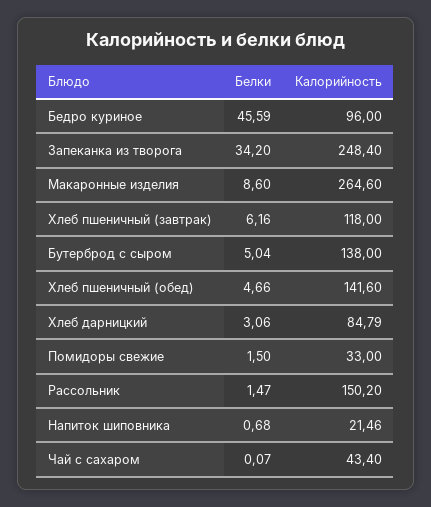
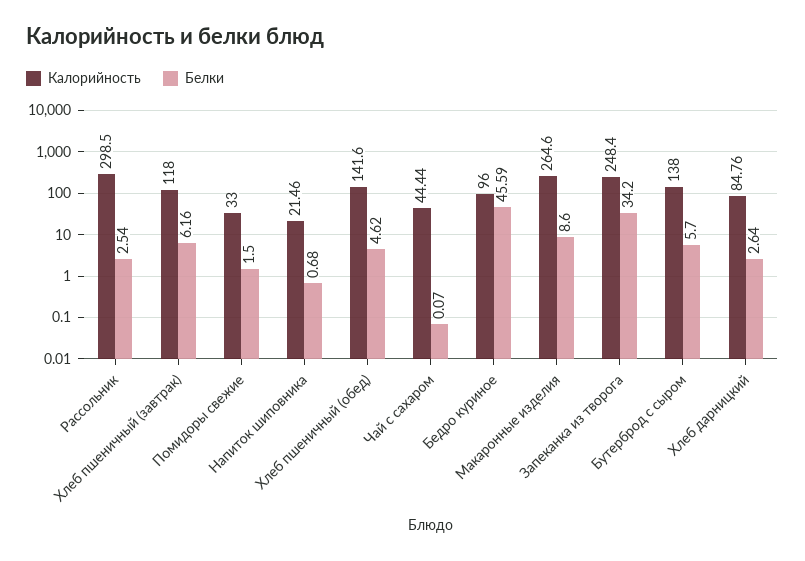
Белки, Бутерброд с сыром: 5.04 -> 5.7
Белки, Хлеб пшеничный (обед): 4.66 -> 4.62
Белки, Хлеб дарницкий: 3.06 -> 2.64
Калорийность, Хлеб дарницкий: 84.79 -> 84.76
Белки, Рассольник: 1.47 -> 2.54
Калорийность, Рассольник: 150.2 -> 298.5
Калорийность, Чай с сахаром: 43.4 -> 44.44

